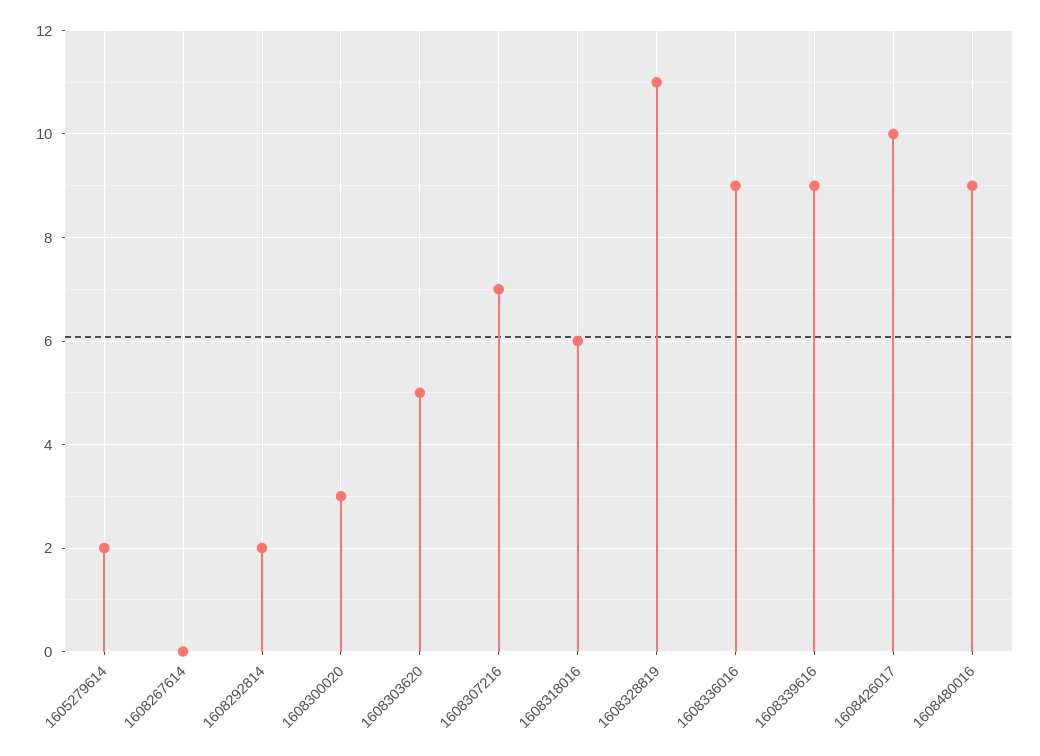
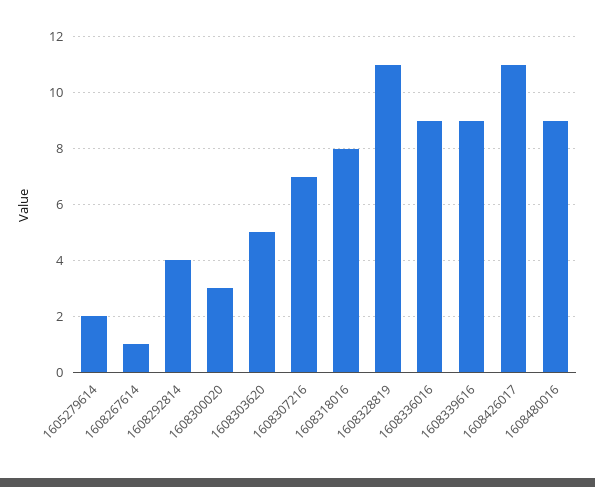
1608267614: 0 -> 1
1608292814: 2 -> 4
1608318016: 6 -> 8
1608426017: 10 -> 11

